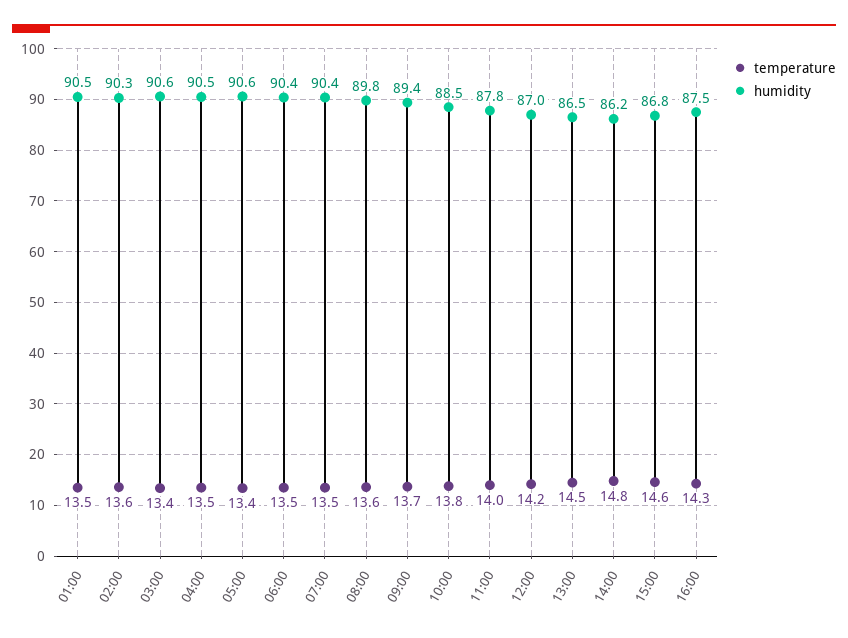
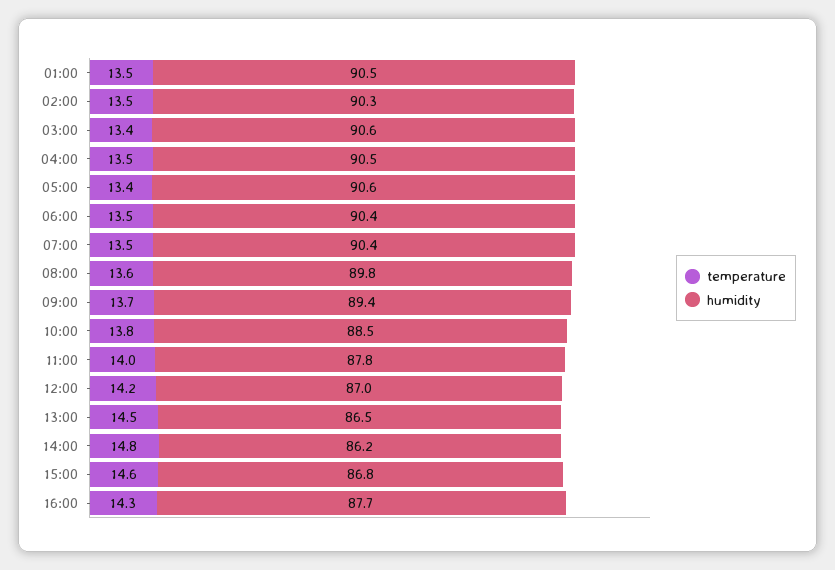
temperature, 02:00: 13.6 -> 13.5
humidity, 16:00: 87.5 -> 87.7

